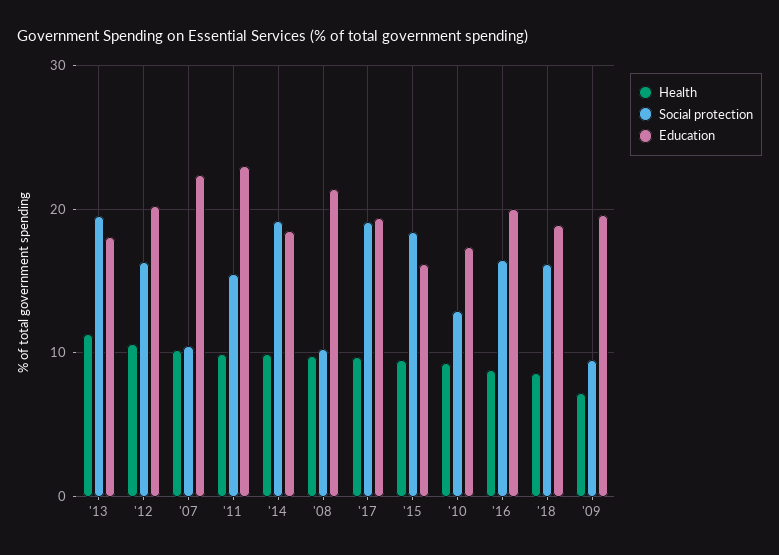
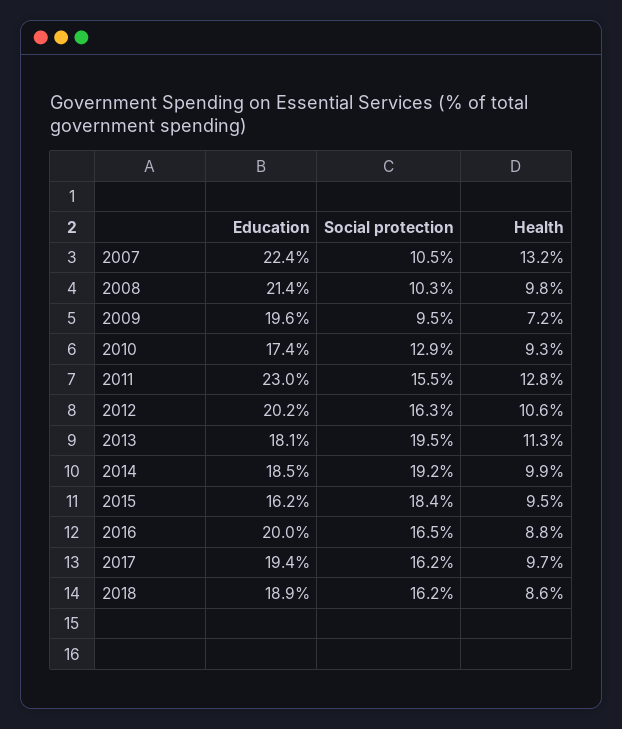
Health, '07: 10 -> 13.2
Health, '11: 10 -> 12.8
Social protection, '17: 19 -> 16.2

